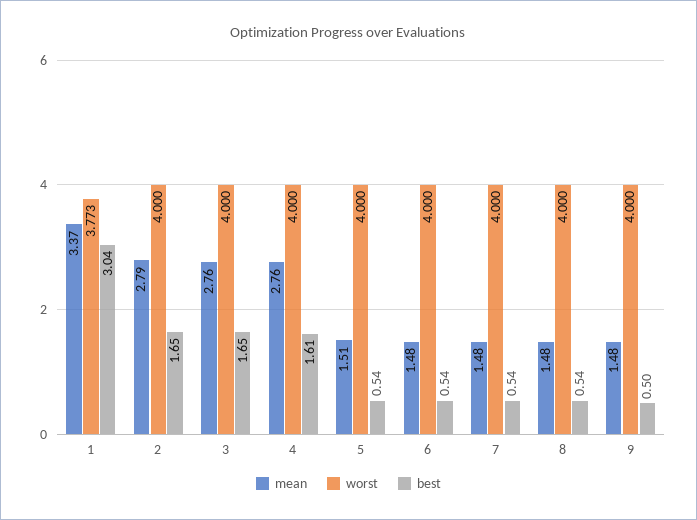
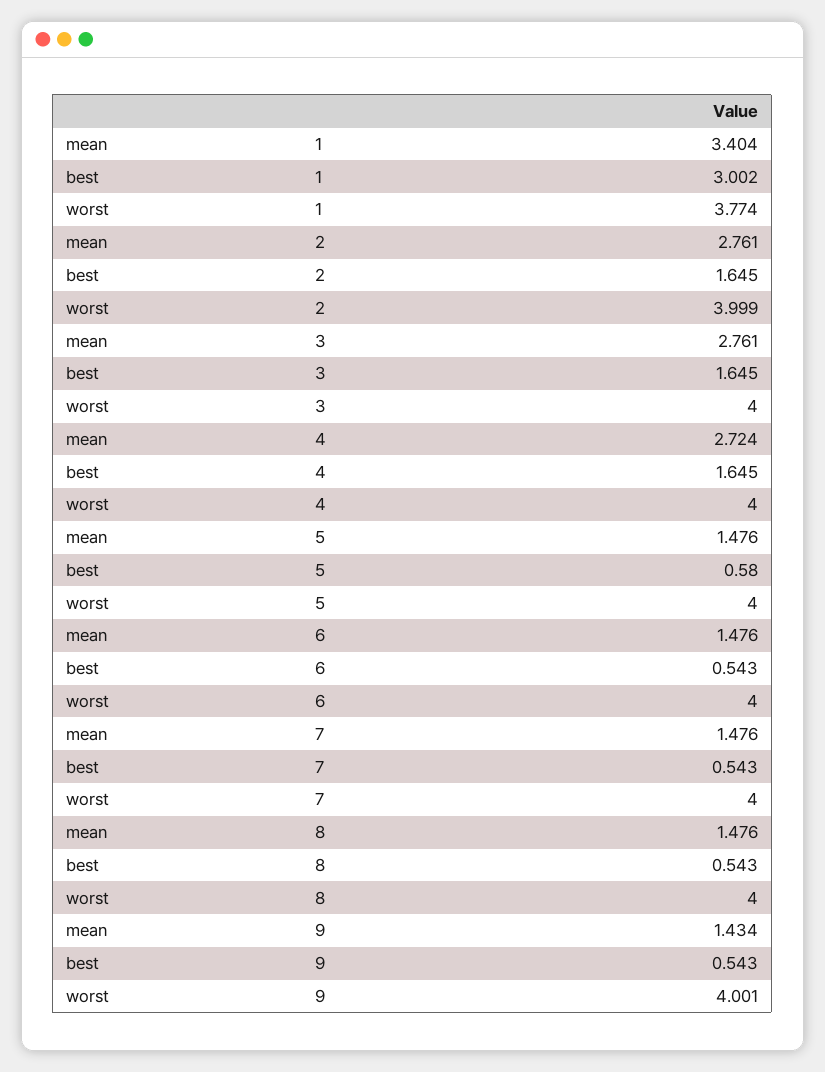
mean, 1: 3.37 -> 3.404
worst, 1: 3.773 -> 3.774
best, 1: 3.04 -> 3.002
mean, 2: 2.79 -> 2.761
worst, 2: 4 -> 3.999
mean, 4: 2.76 -> 2.724
best, 4: 1.61 -> 1.645
mean, 5: 1.51 -> 1.476
best, 5: 0.54 -> 0.58
mean, 9: 1.48 -> 1.434
worst, 9: 4 -> 4.001
best, 9: 0.5 -> 0.543

